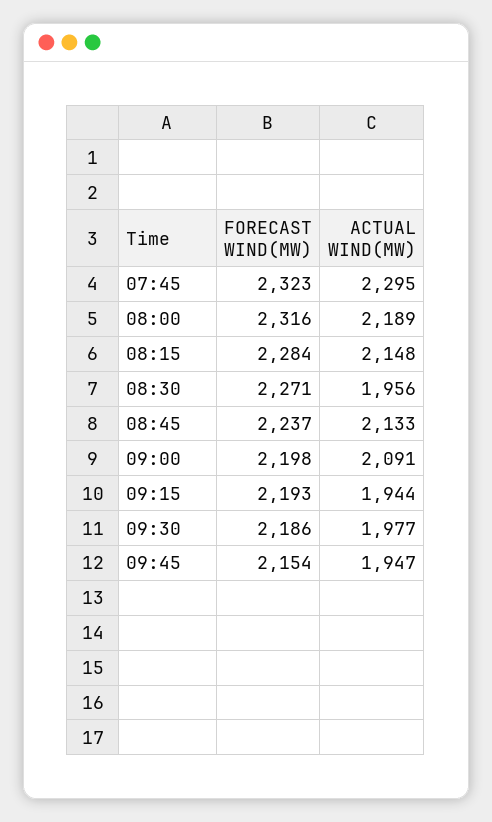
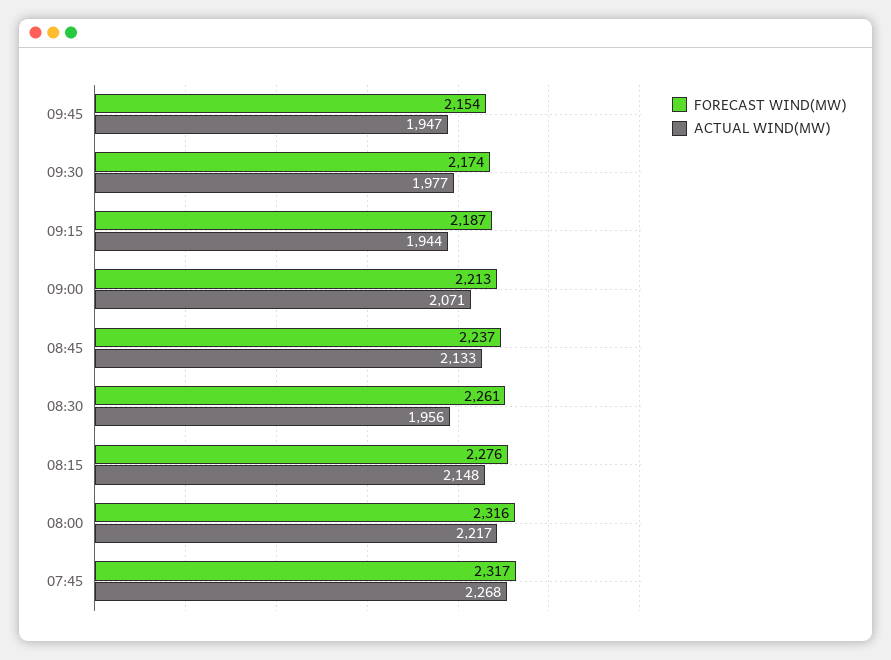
FORECAST WIND(MW), 07:45: 2323 -> 2317
ACTUAL WIND(MW), 07:45: 2295 -> 2268
ACTUAL WIND(MW), 08:00: 2189 -> 2217
FORECAST WIND(MW), 08:15: 2284 -> 2276
FORECAST WIND(MW), 08:30: 2271 -> 2261
FORECAST WIND(MW), 09:00: 2198 -> 2213
ACTUAL WIND(MW), 09:00: 2091 -> 2071
FORECAST WIND(MW), 09:15: 2193 -> 2187
FORECAST WIND(MW), 09:30: 2186 -> 2174

